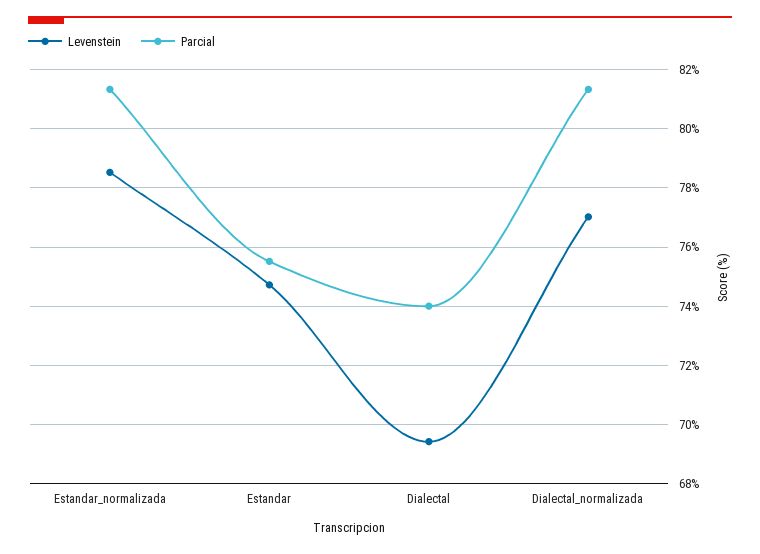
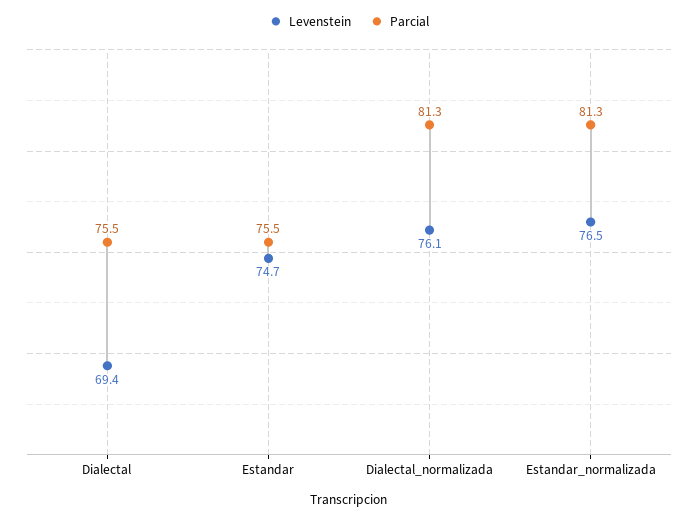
Levenstein, Estandar_normalizada: 78.5 -> 76.5
Parcial, Dialectal: 74 -> 75.5
Levenstein, Dialectal_normalizada: 77 -> 76.1

